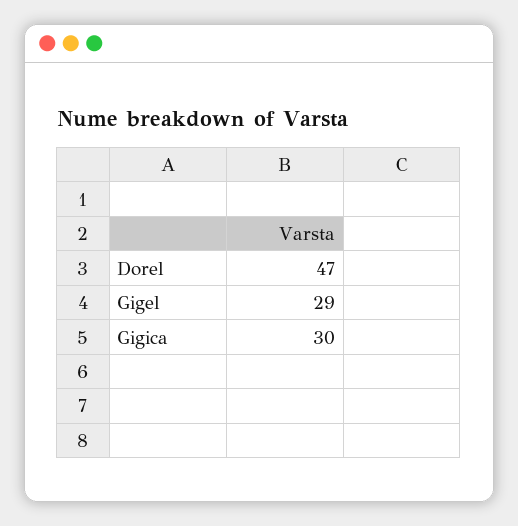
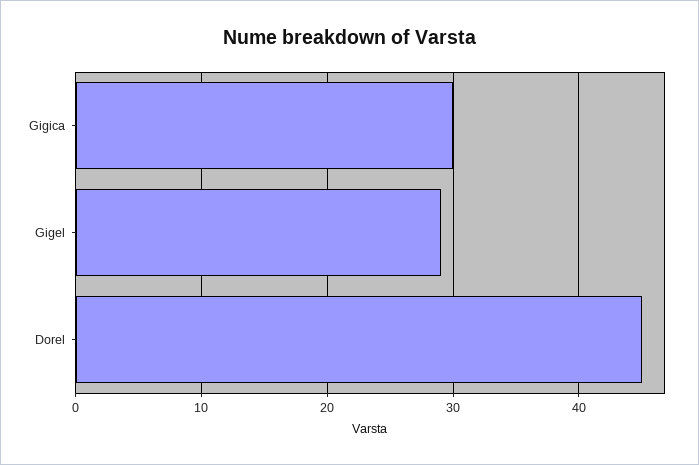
Dorel: 47 -> 45

